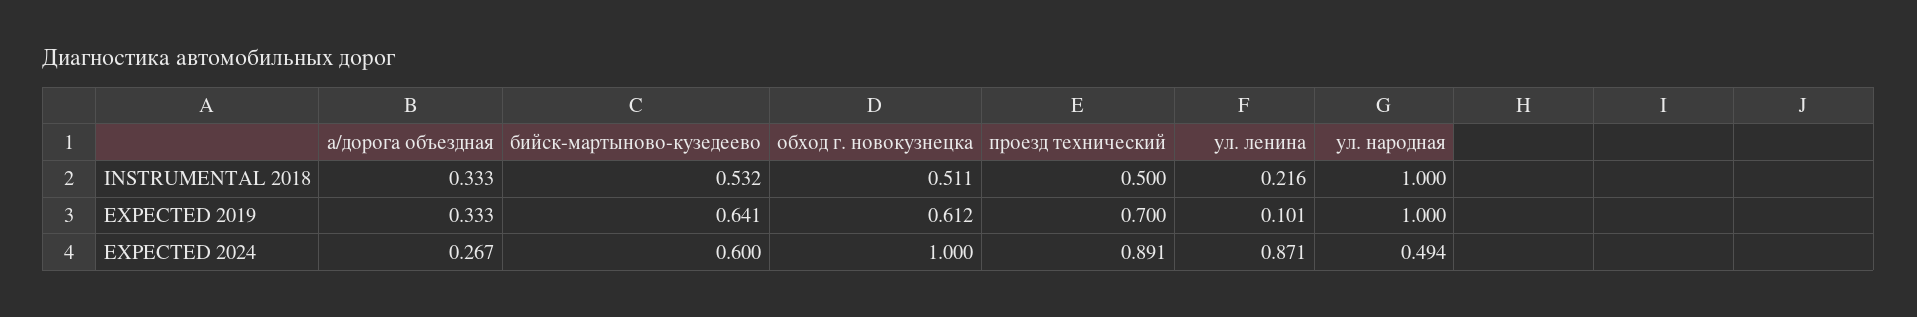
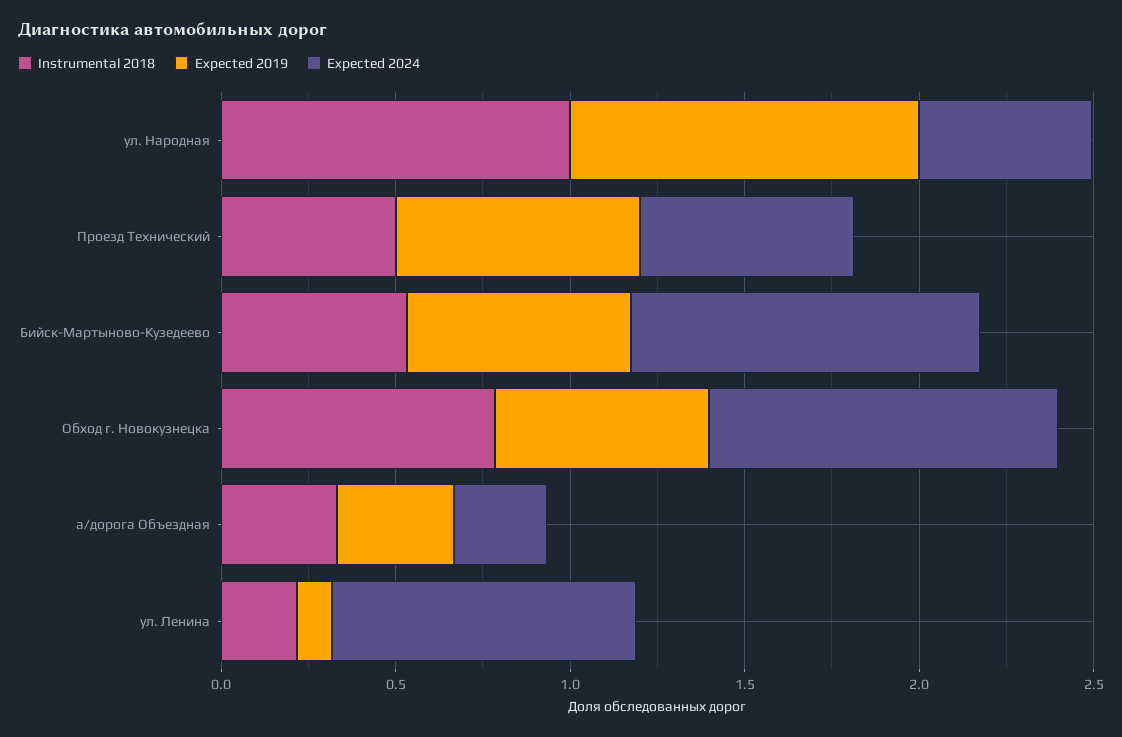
INSTRUMENTAL 2018, обход г. новокузнецка: 0.511 -> 0.8
EXPECTED 2024, бийск-мартыново-кузедеево: 0.6 -> 1
EXPECTED 2024, проезд технический: 0.891 -> 0.6

